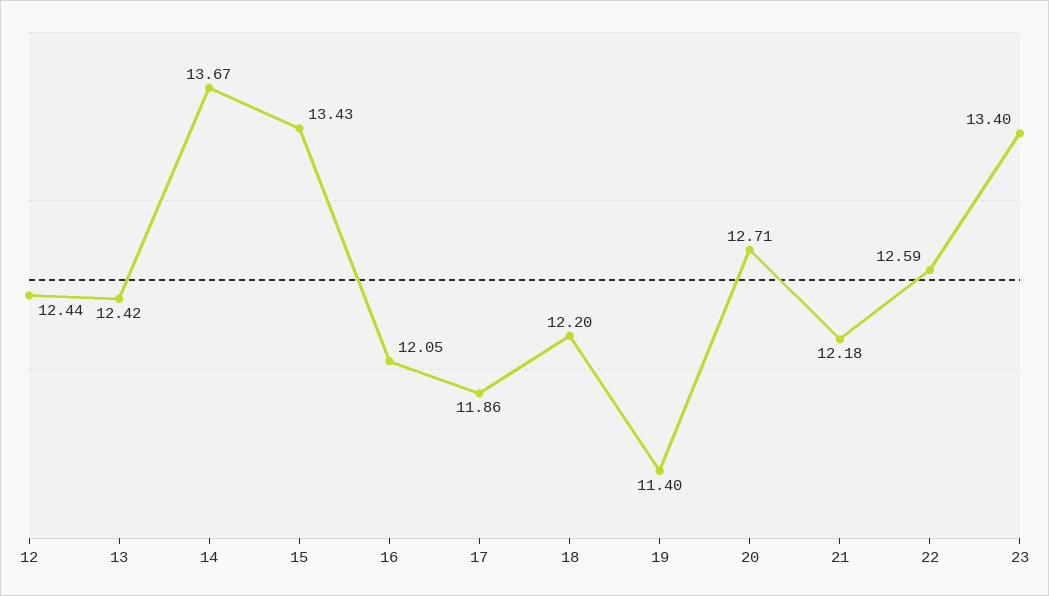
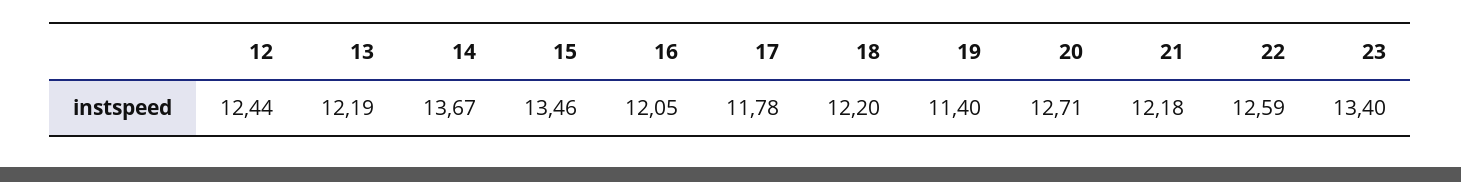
13: 12.42 -> 12.19
15: 13.43 -> 13.46
17: 11.86 -> 11.78

